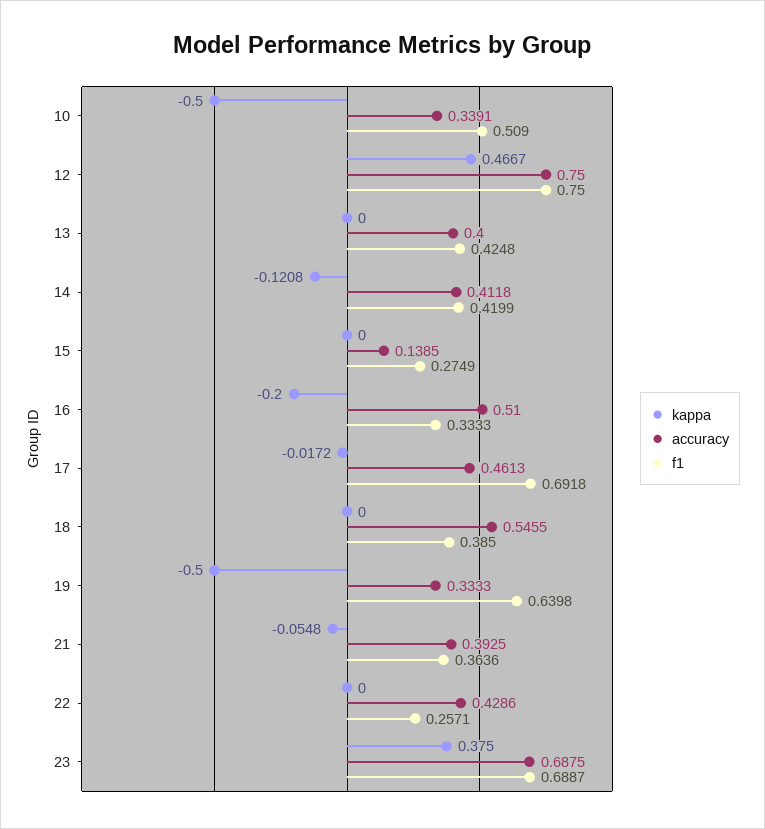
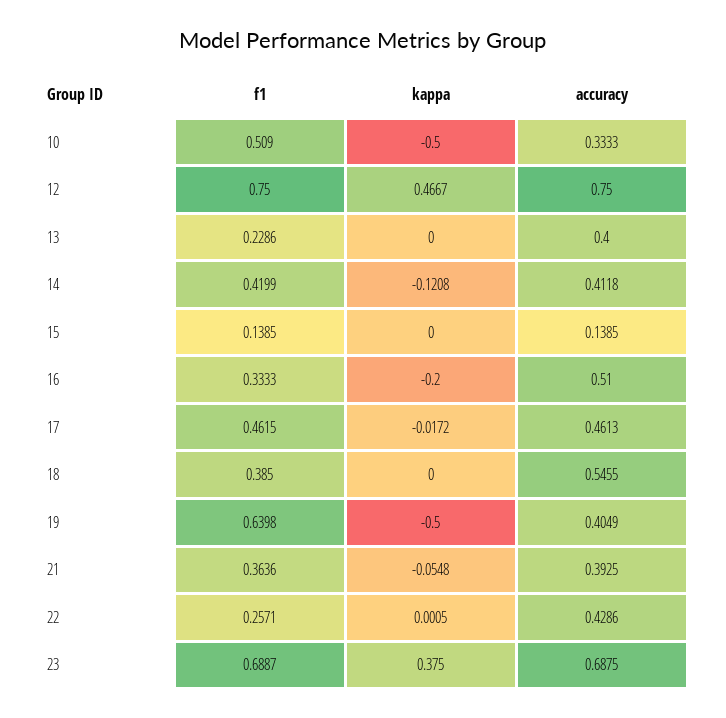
accuracy, 10: 0.3391 -> 0.3333
f1, 13: 0.4248 -> 0.2286
f1, 15: 0.2749 -> 0.1385
f1, 17: 0.6918 -> 0.4615
accuracy, 19: 0.3333 -> 0.4049
kappa, 22: 0 -> 0.0005

